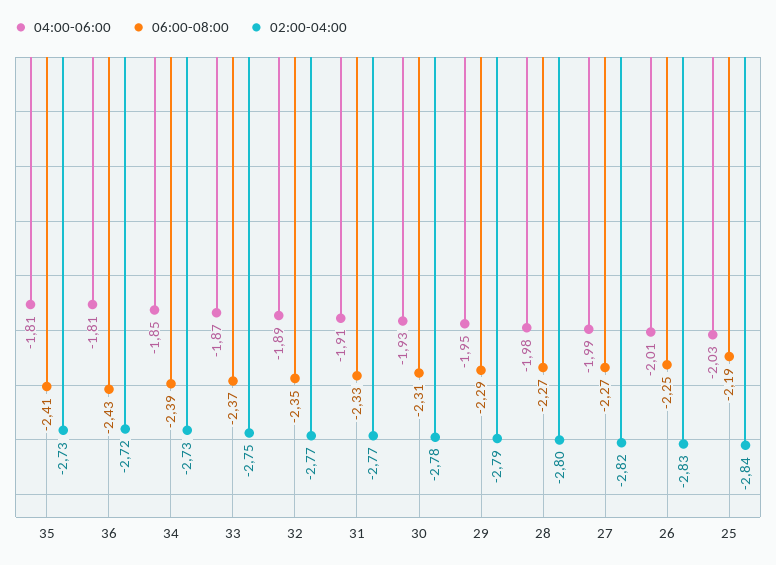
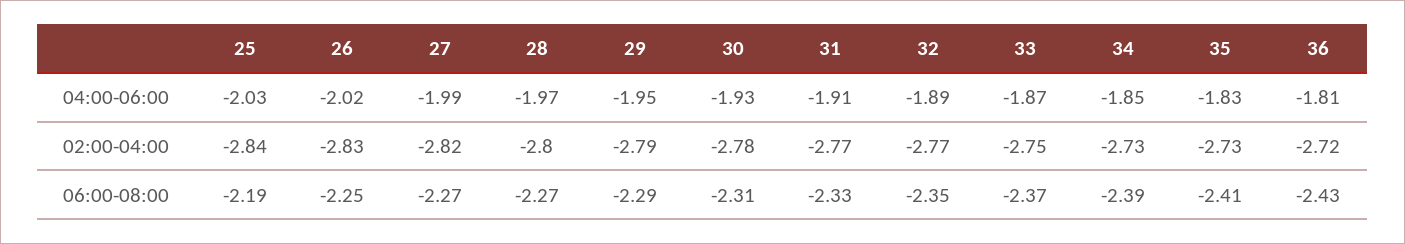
04:00-06:00, 35: -1.81 -> -1.83
04:00-06:00, 28: -1.98 -> -1.97
04:00-06:00, 26: -2.01 -> -2.02

